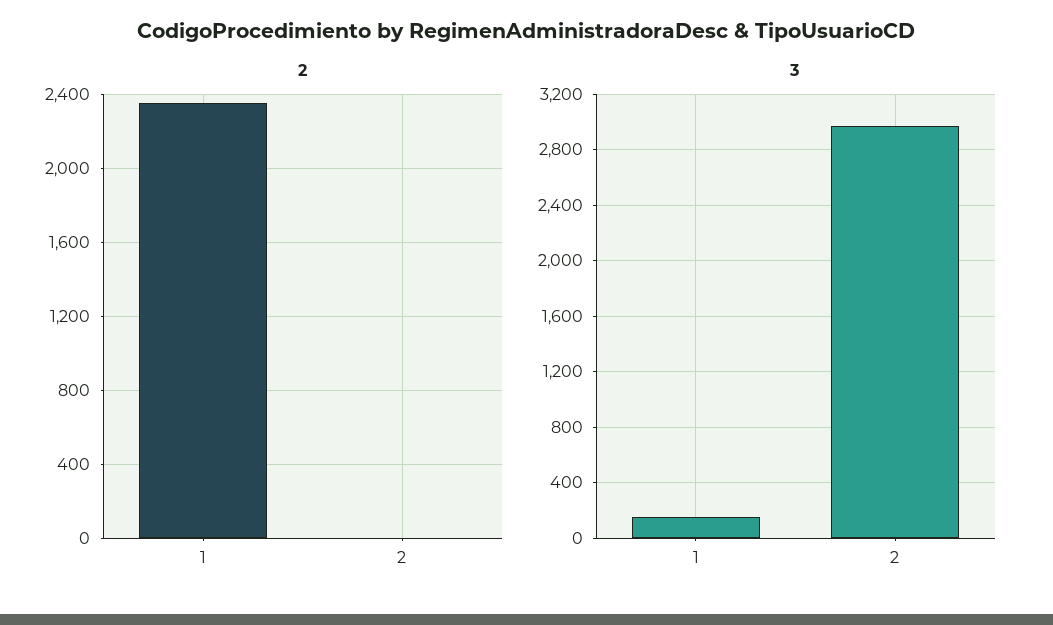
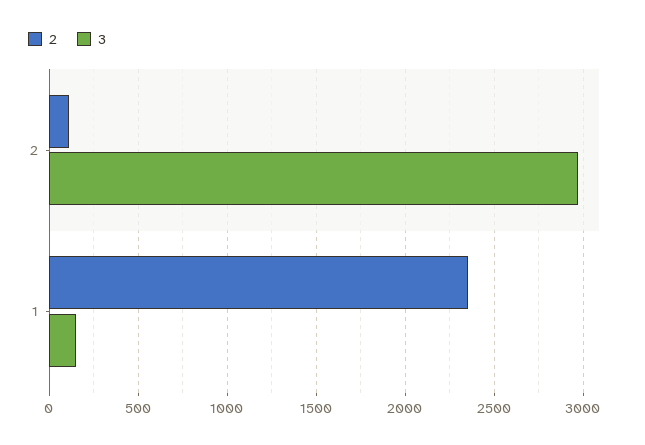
2, 2: 0 -> 100

